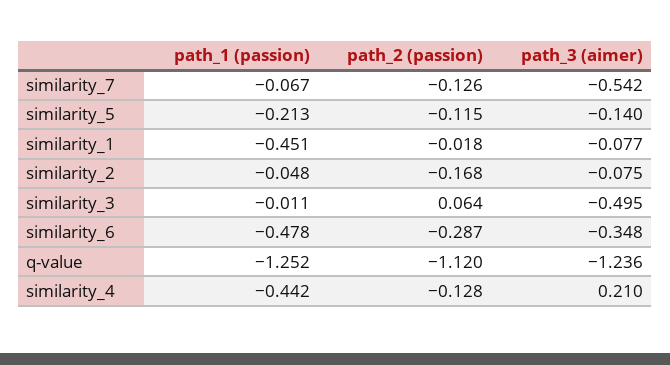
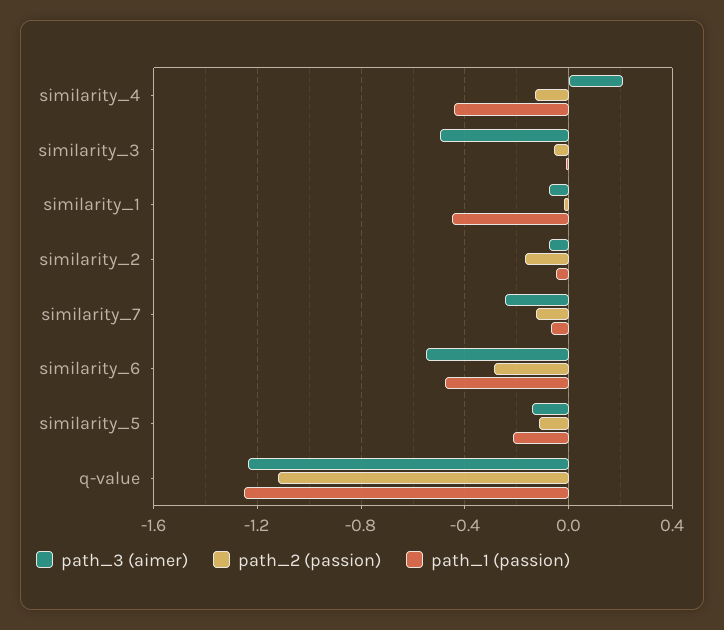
path_3 (aimer), similarity_7: -0.542 -> -0.25
path_2 (passion), similarity_3: 0.064 -> -0.05
path_3 (aimer), similarity_6: -0.348 -> -0.55

